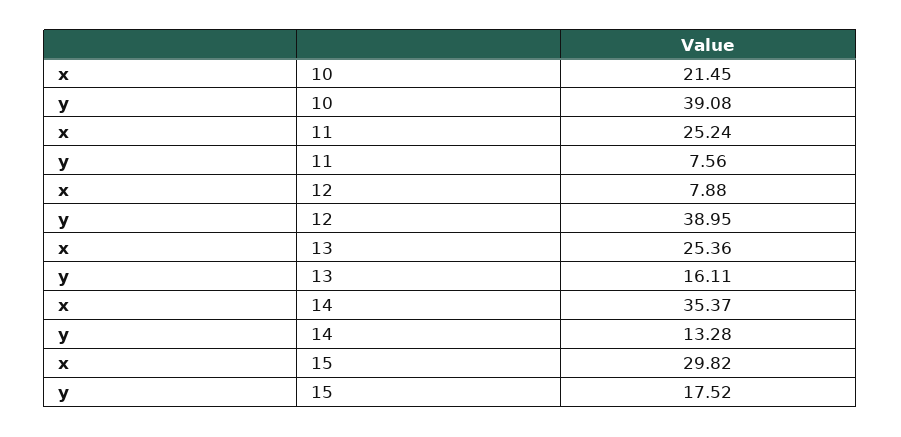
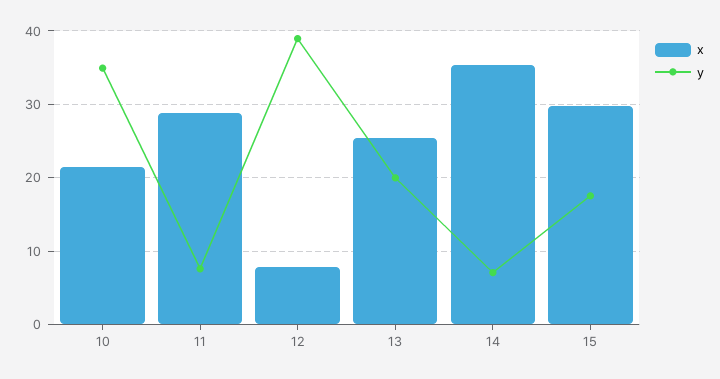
y, 10: 39.08 -> 35
x, 11: 25.24 -> 29
y, 13: 16.11 -> 20
y, 14: 13.28 -> 7

